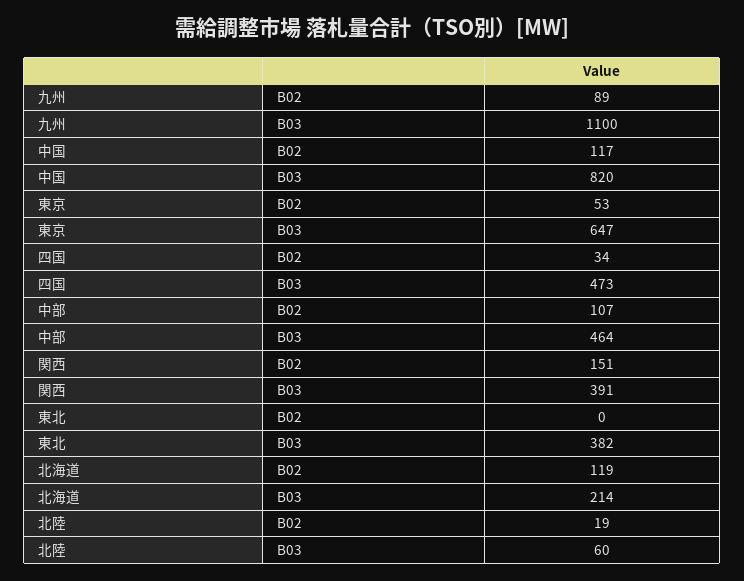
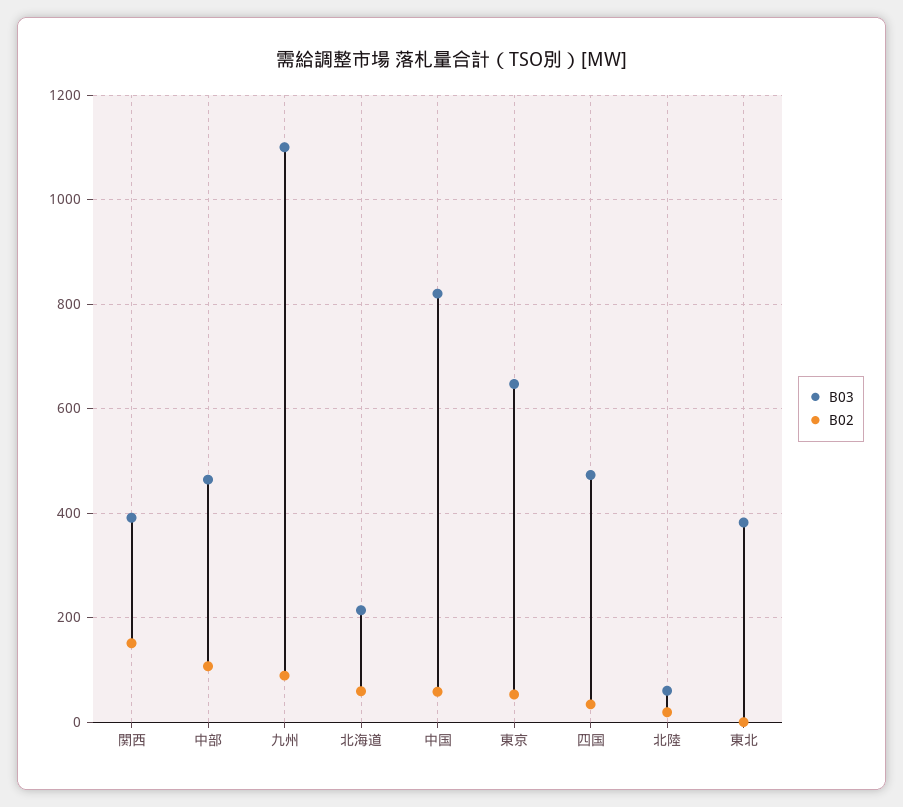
B02, 中国: 117 -> 60
B02, 北海道: 119 -> 60

